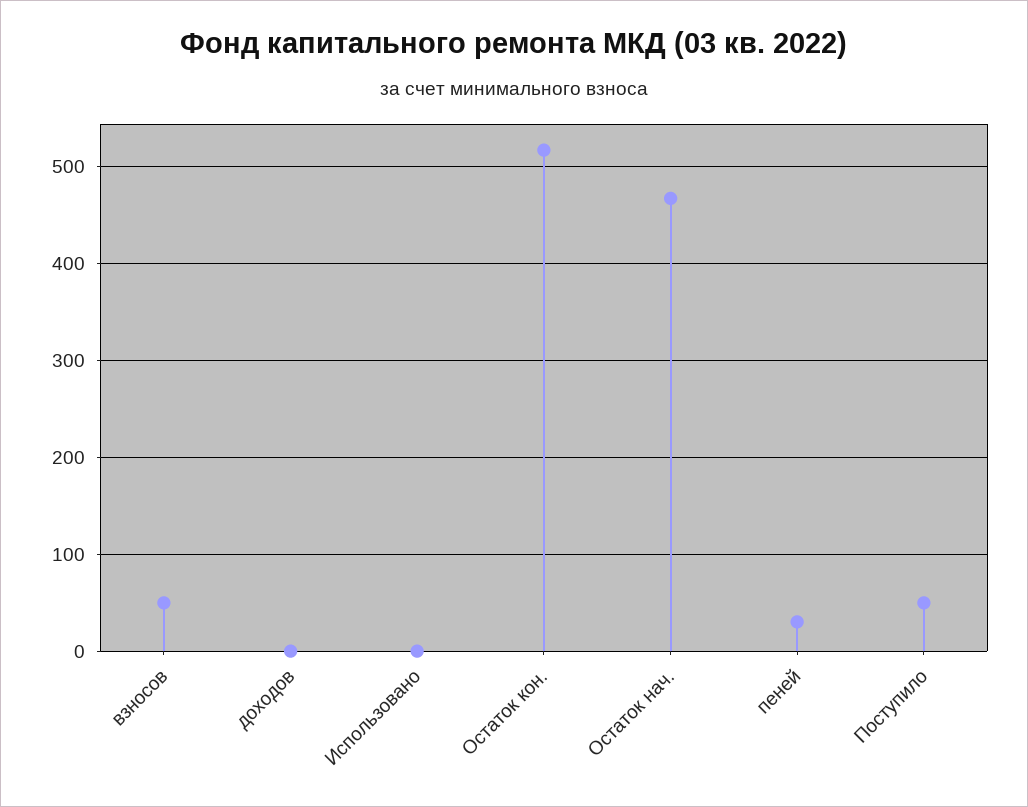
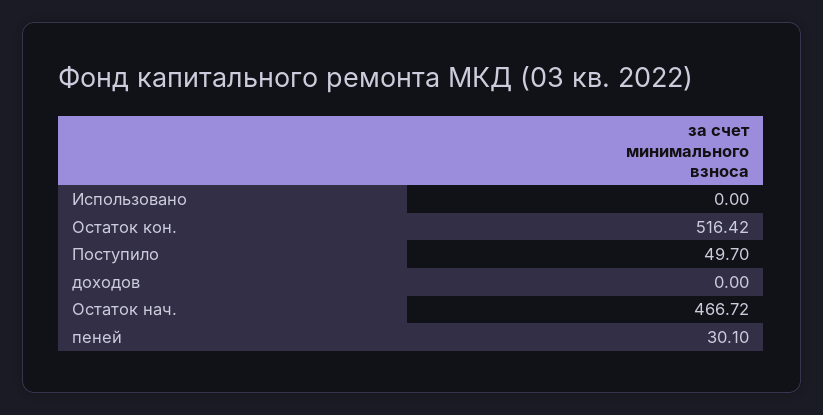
взносов: 50 -> none

